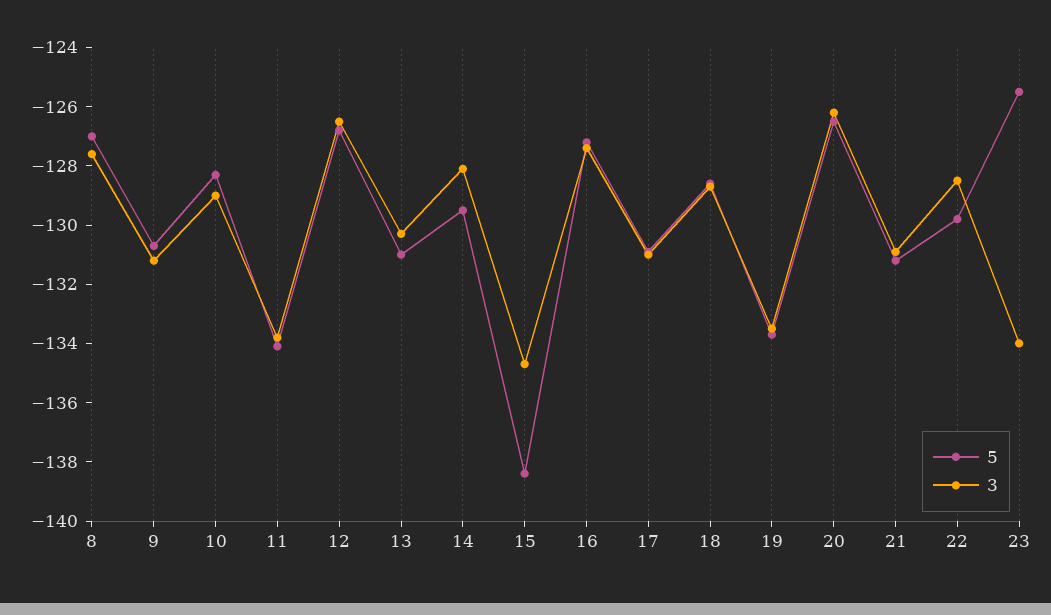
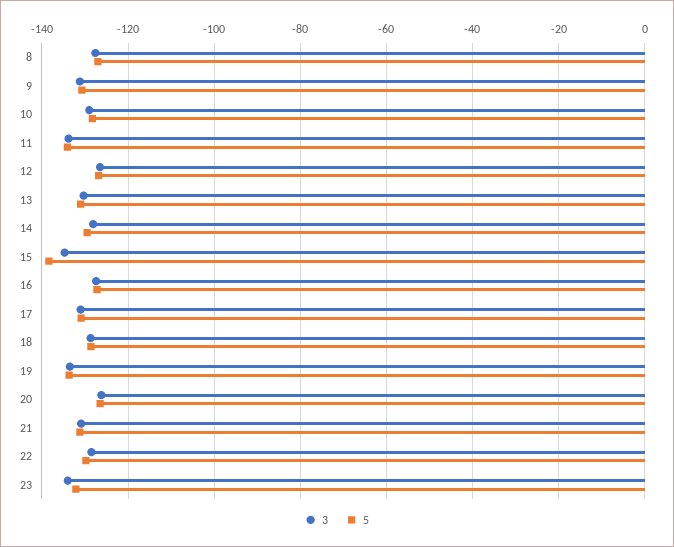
5, 23: -125.5 -> -132

